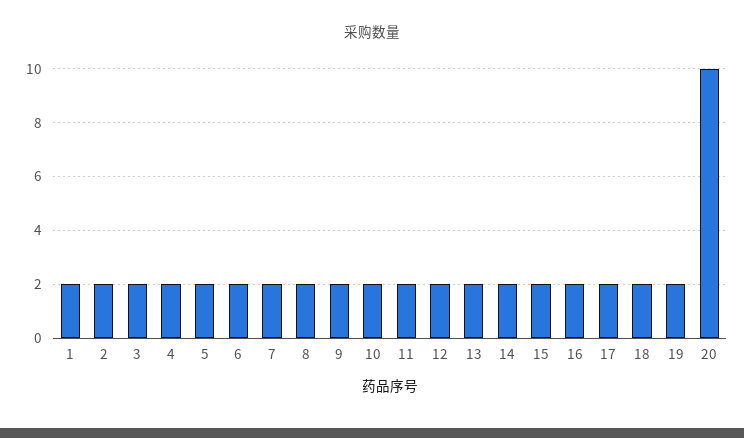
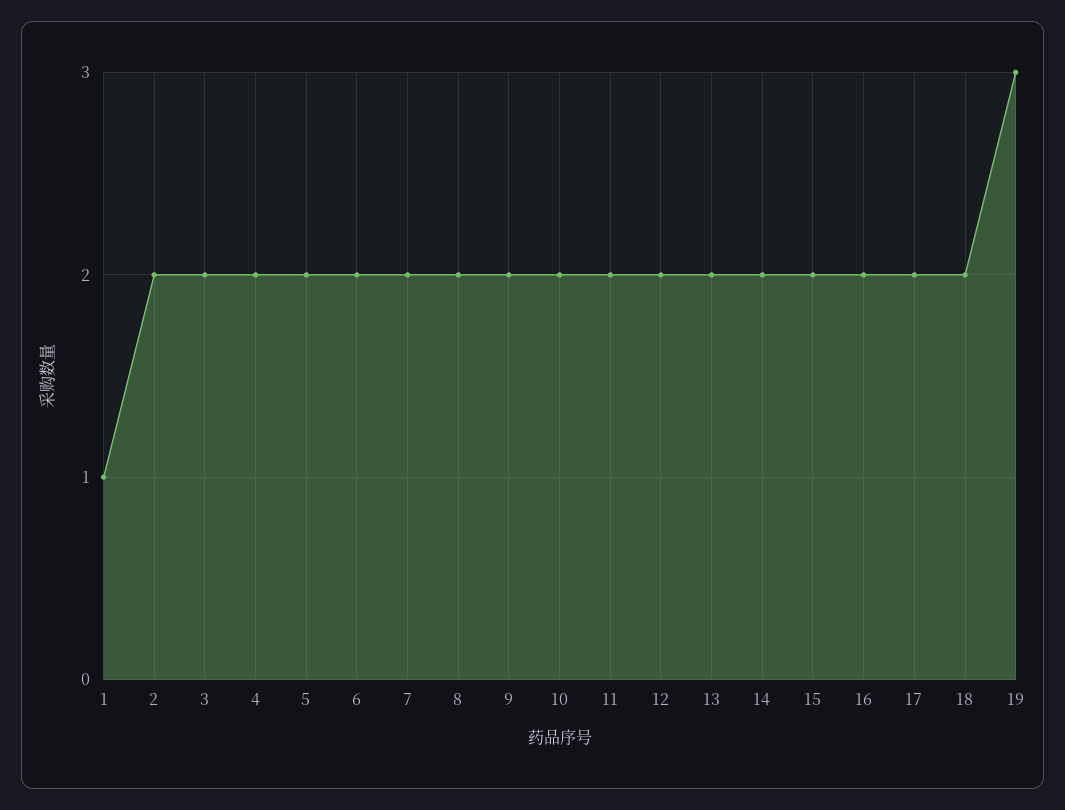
1: 2 -> 1
19: 2 -> 3
20: 10 -> none

